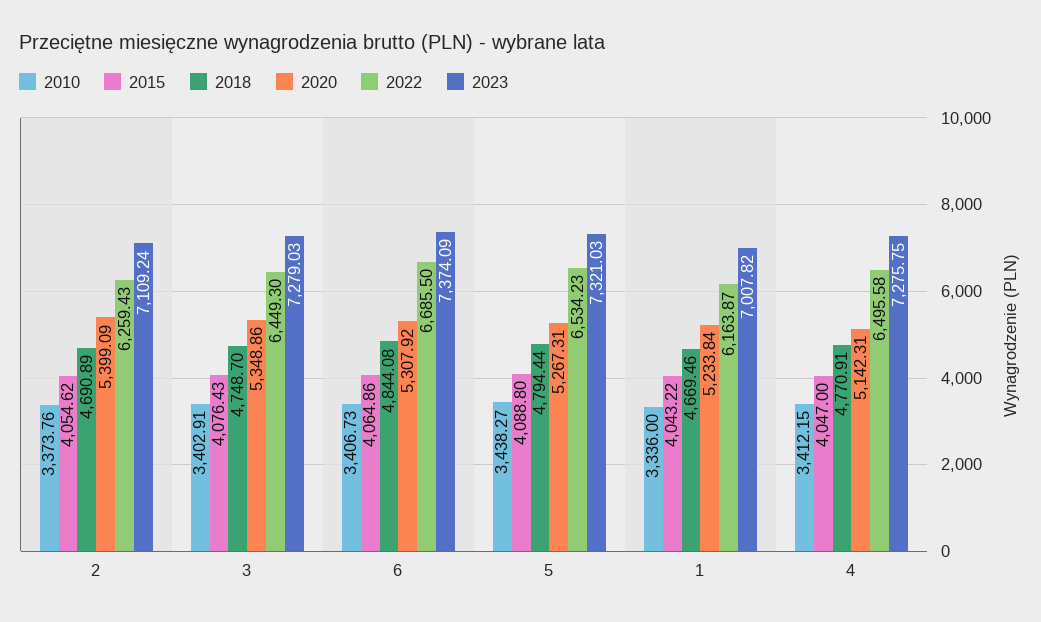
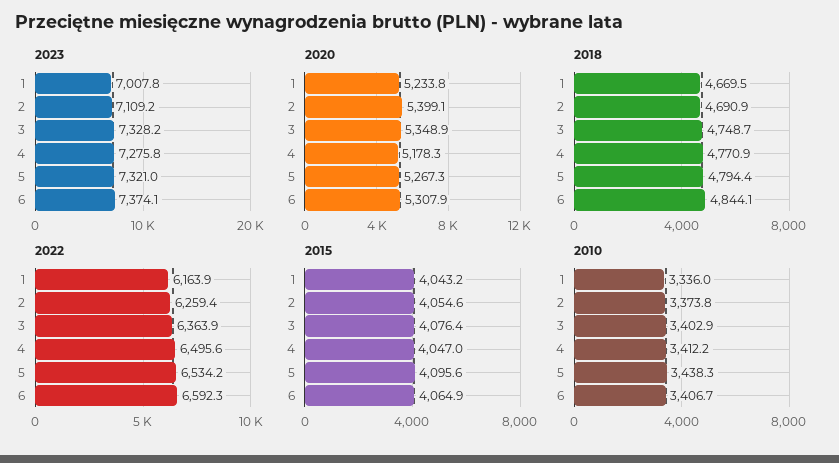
2022, 3: 6449.3 -> 6363.9
2023, 3: 7279.03 -> 7328.2
2022, 6: 6685.5 -> 6592.3
2015, 5: 4088.8 -> 4095.6
2020, 4: 5142.31 -> 5178.3

